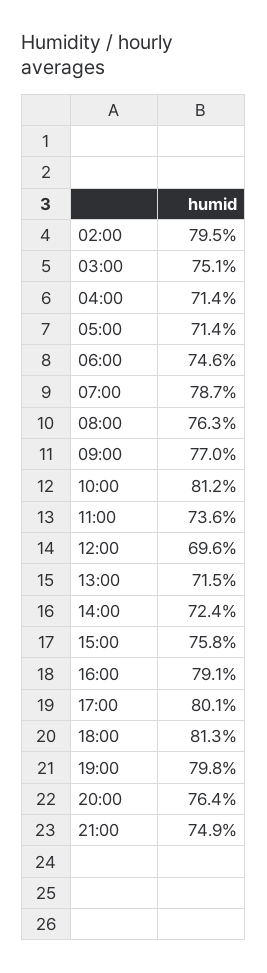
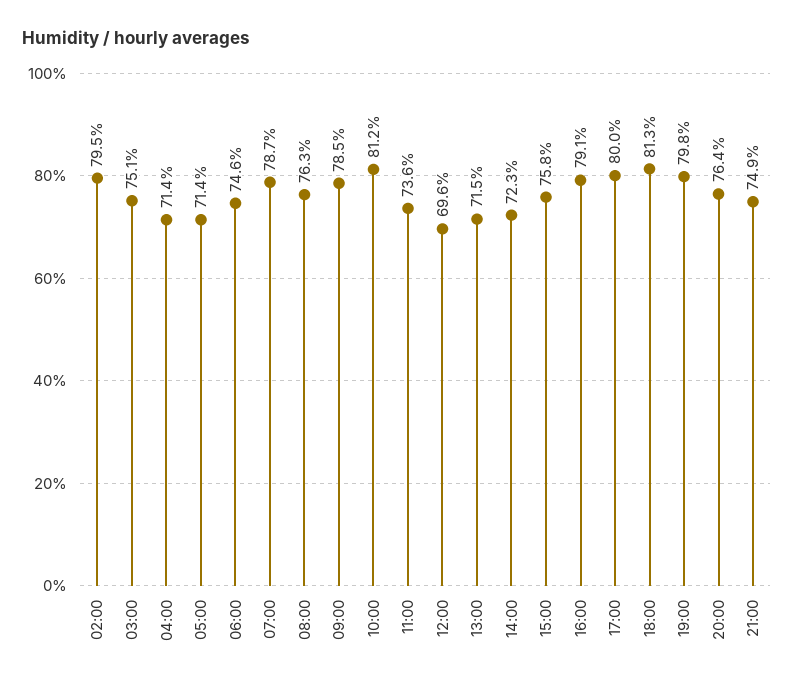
09:00: 77 -> 78.5
14:00: 72.4 -> 72.3
17:00: 80.1 -> 80

